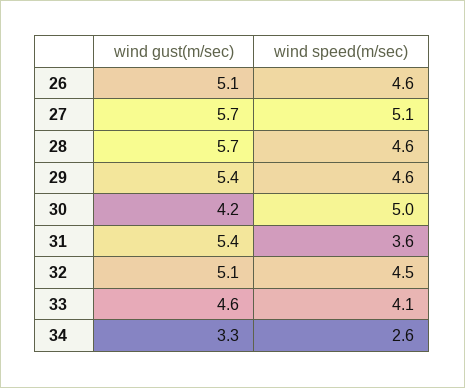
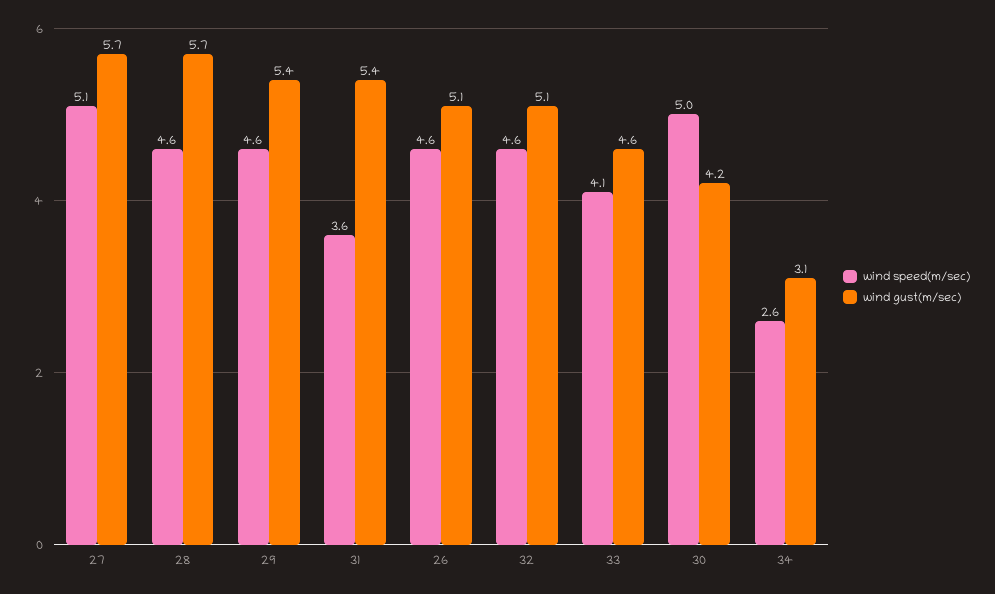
wind speed(m/sec), 32: 4.5 -> 4.6
wind gust(m/sec), 34: 3.3 -> 3.1

